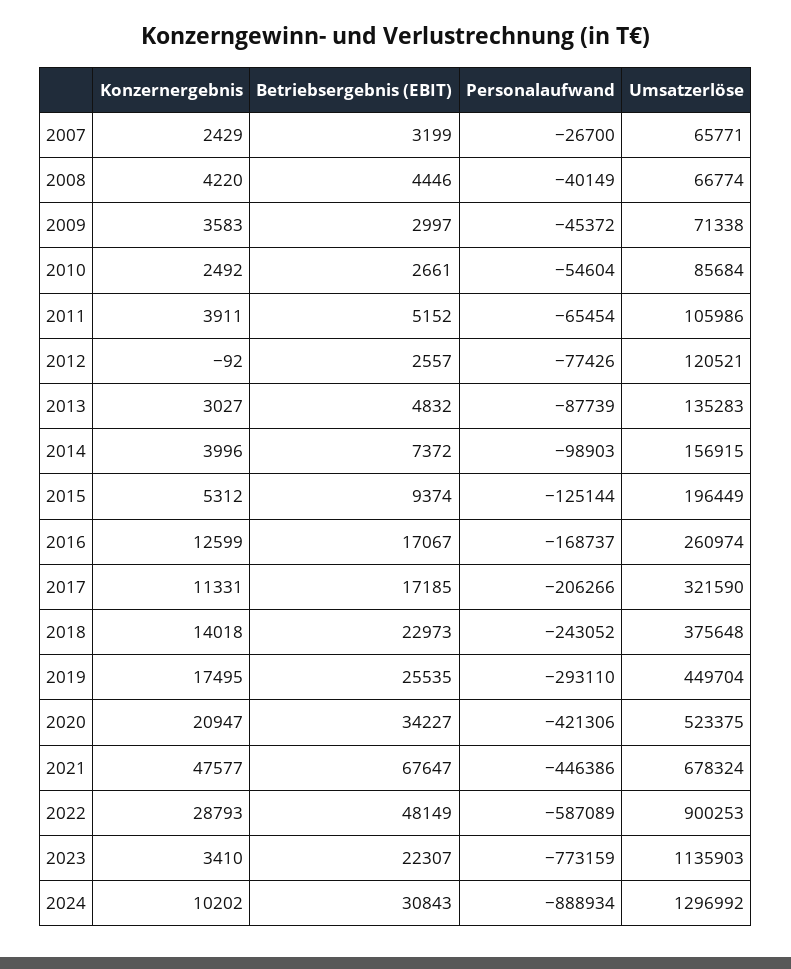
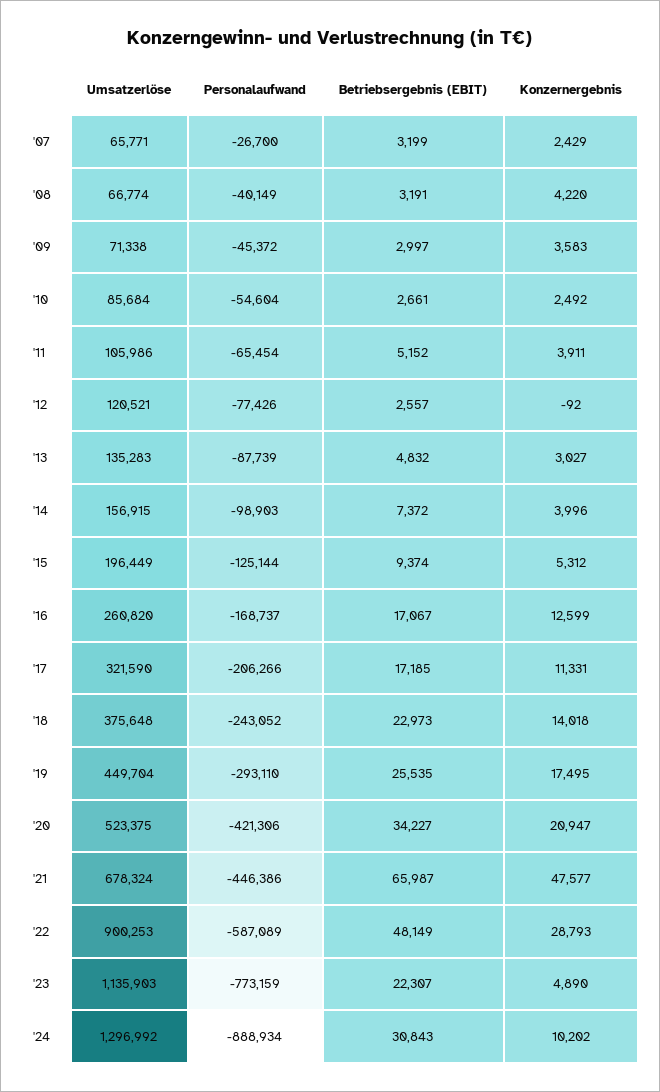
Betriebsergebnis (EBIT), 2008: 4446 -> 3191
Umsatzerlöse, 2016: 260974 -> 260820
Betriebsergebnis (EBIT), 2021: 67647 -> 65987
Konzernergebnis, 2023: 3410 -> 4890

